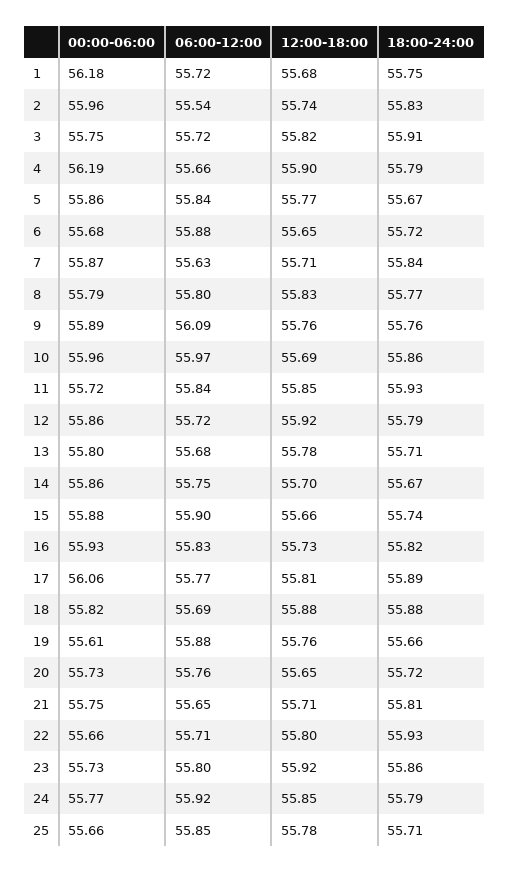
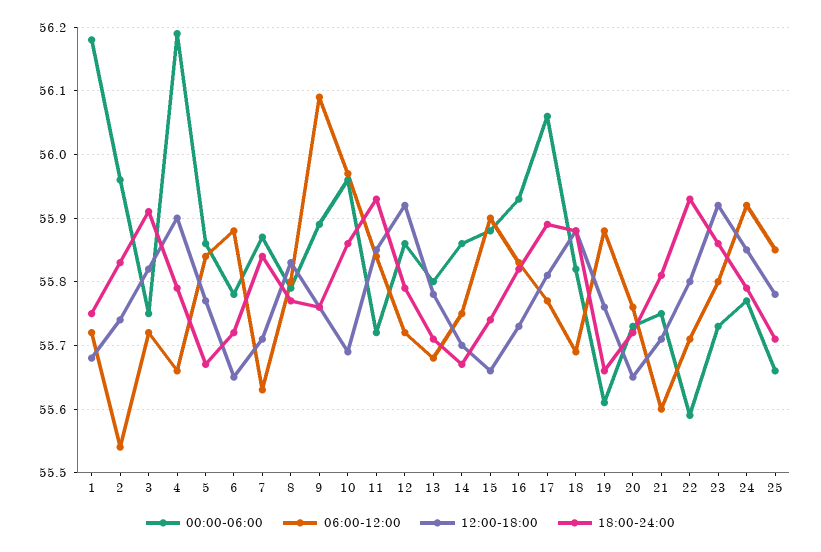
00:00-06:00, 6: 55.68 -> 55.78
06:00-12:00, 21: 55.65 -> 55.6
00:00-06:00, 22: 55.66 -> 55.59

